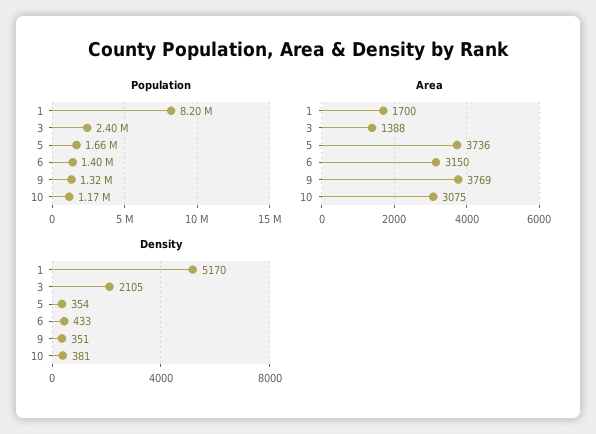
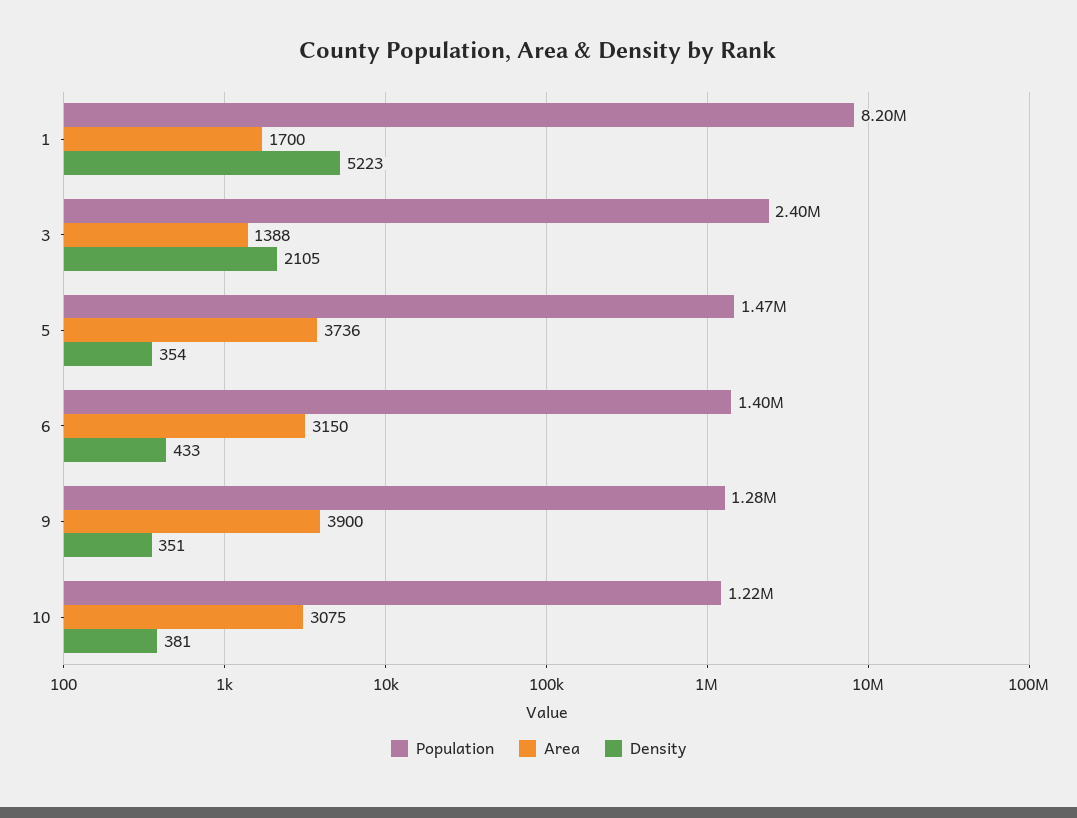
Population, 5: 1660000 -> 1470000
Population, 9: 1320000 -> 1280000
Population, 10: 1170000 -> 1220000
Area, 9: 3769 -> 3900
Density, 1: 5170 -> 5223

